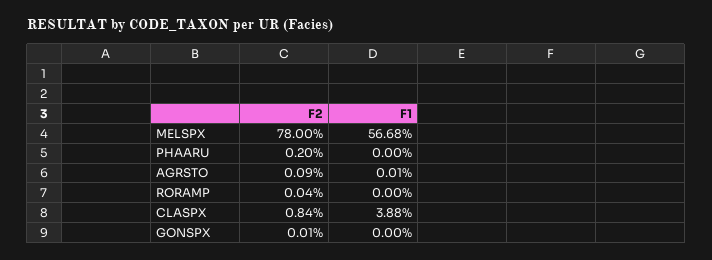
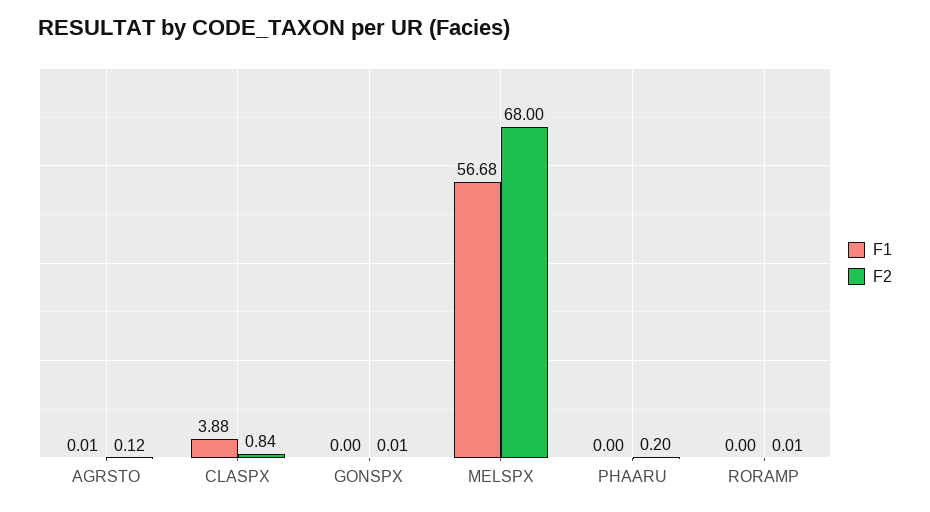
F2, MELSPX: 78 -> 68
F2, AGRSTO: 0.09 -> 0.12
F2, RORAMP: 0.04 -> 0.01

